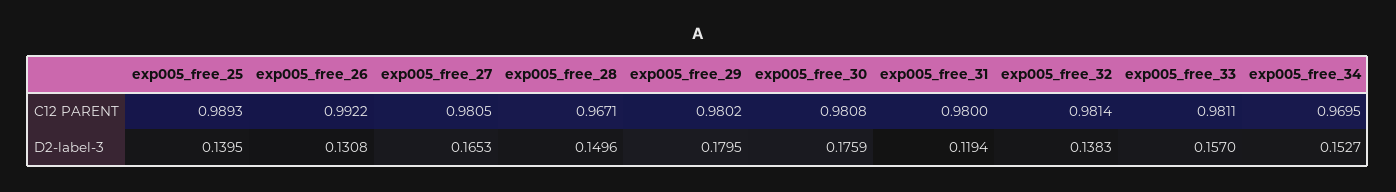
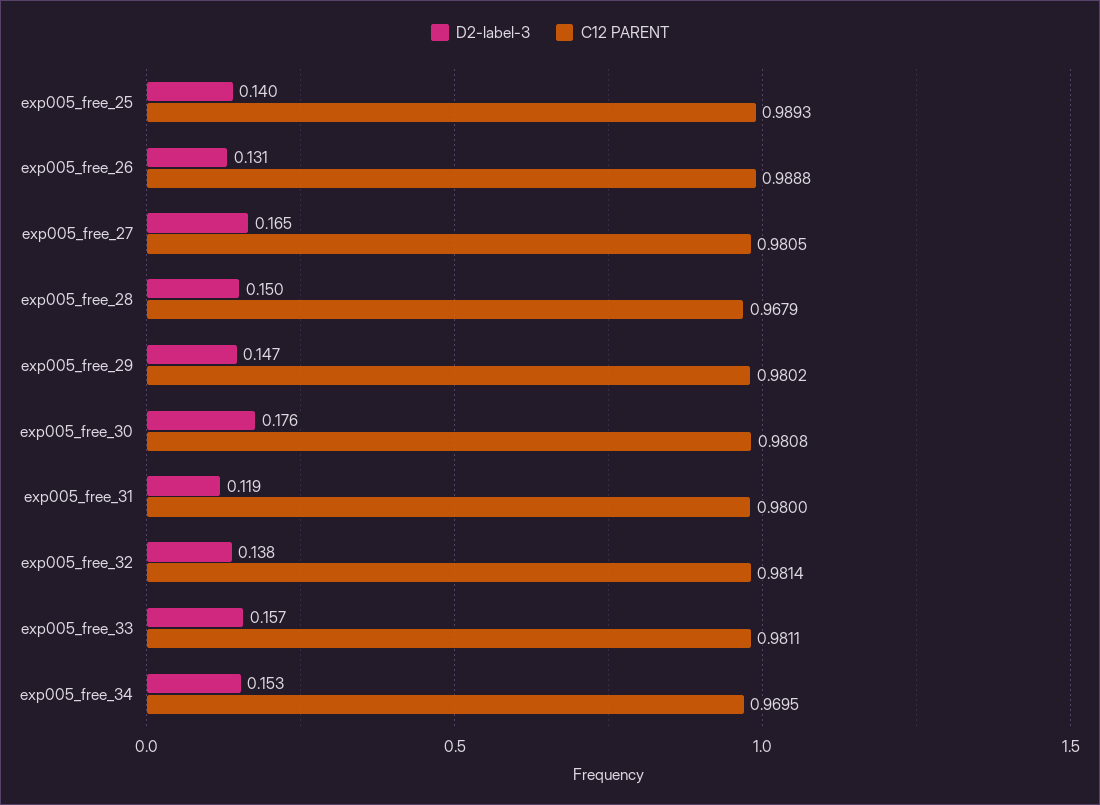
C12 PARENT, exp005_free_26: 0.9922 -> 0.9888
C12 PARENT, exp005_free_28: 0.9671 -> 0.9679
D2-label-3, exp005_free_29: 0.1795 -> 0.147

